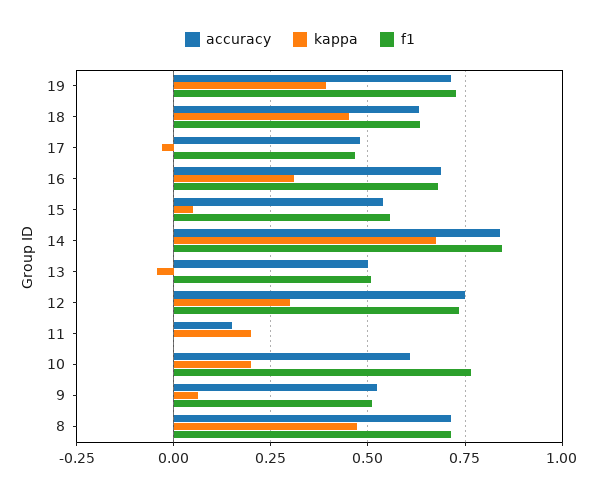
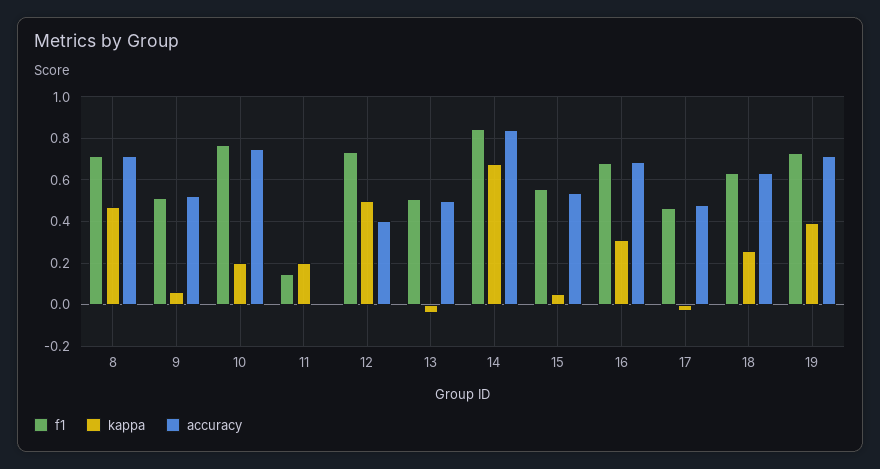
kappa, 18: 0.45 -> 0.25
accuracy, 12: 0.75 -> 0.4
kappa, 12: 0.3 -> 0.5
accuracy, 11: 0.15 -> 0
f1, 11: 0 -> 0.15
accuracy, 10: 0.6 -> 0.75

